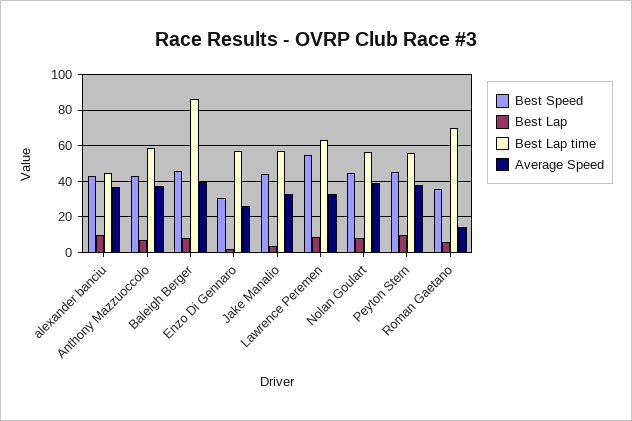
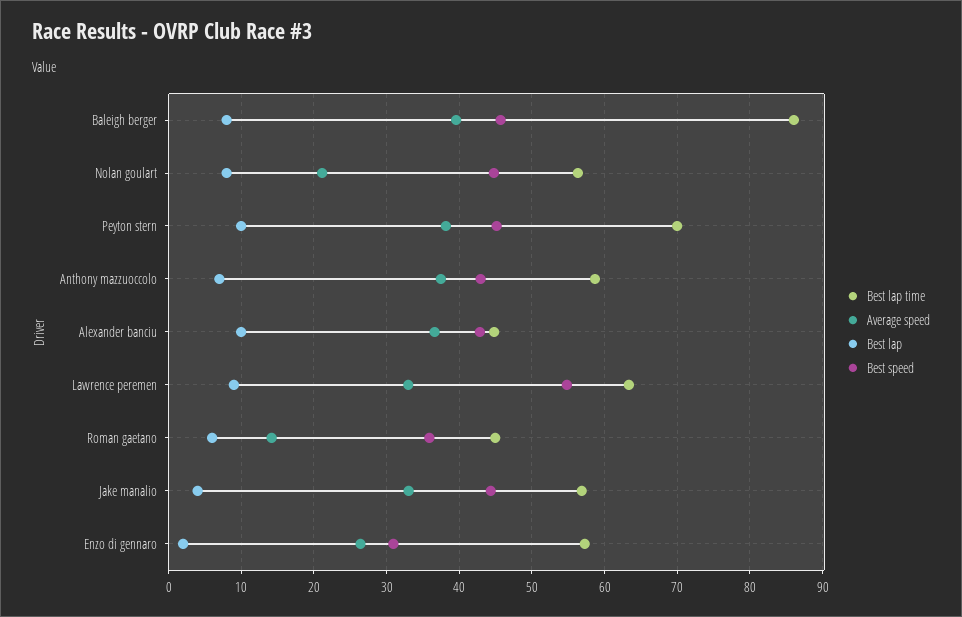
Average Speed, Nolan Goulart: 40 -> 21
Best Lap time, Peyton Stern: 55 -> 70
Best Lap time, Roman Gaetano: 70 -> 45

